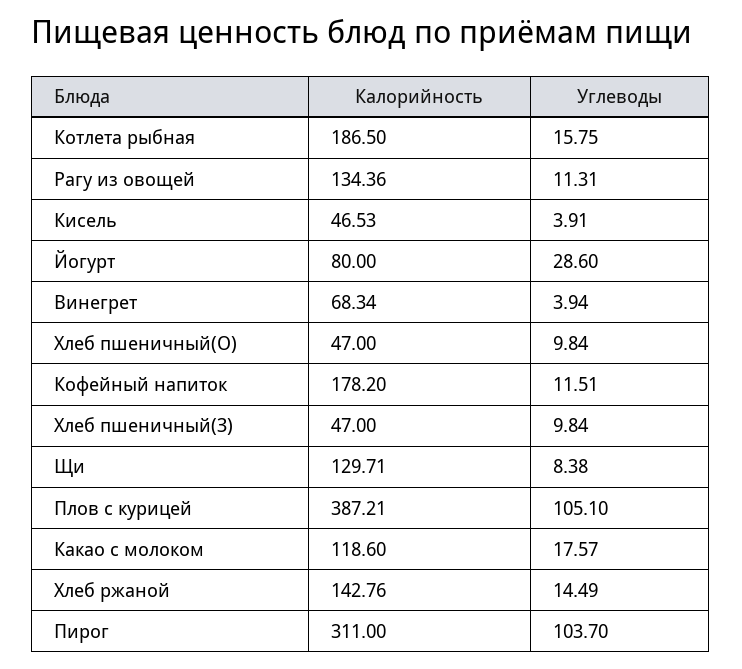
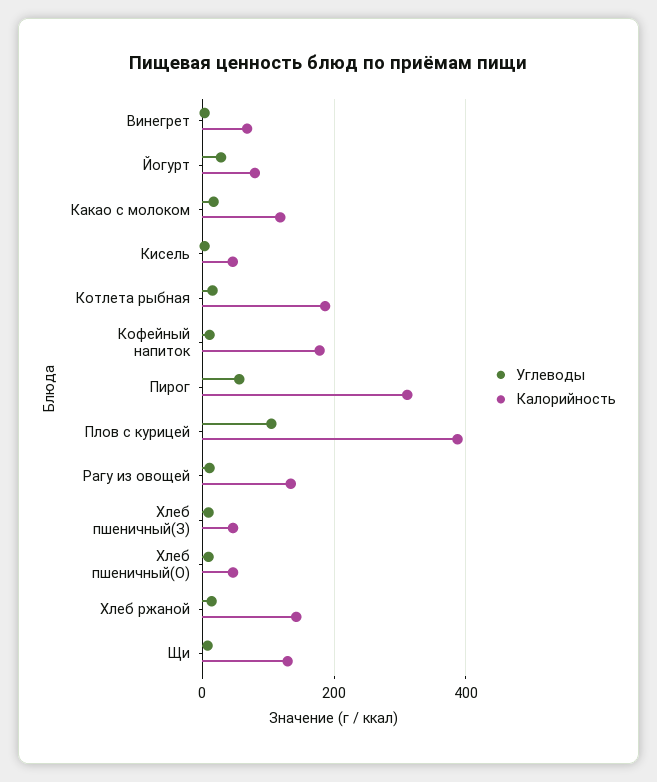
Углеводы, Пирог: 103.7 -> 60

